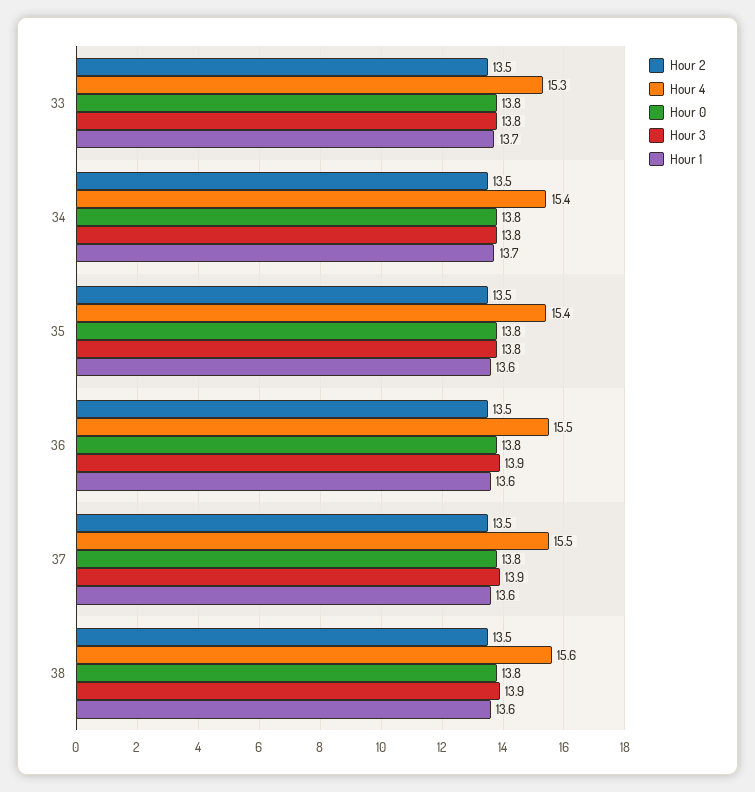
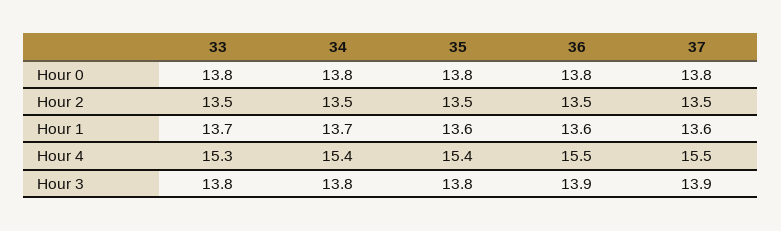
Hour 2, 38: 13.5 -> none
Hour 4, 38: 15.6 -> none
Hour 0, 38: 13.8 -> none
Hour 3, 38: 13.9 -> none
Hour 1, 38: 13.6 -> none

